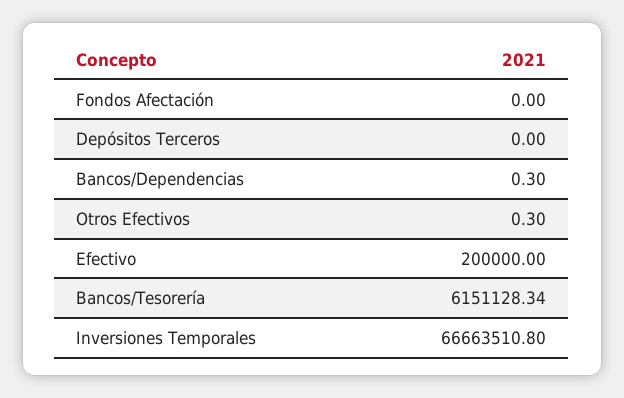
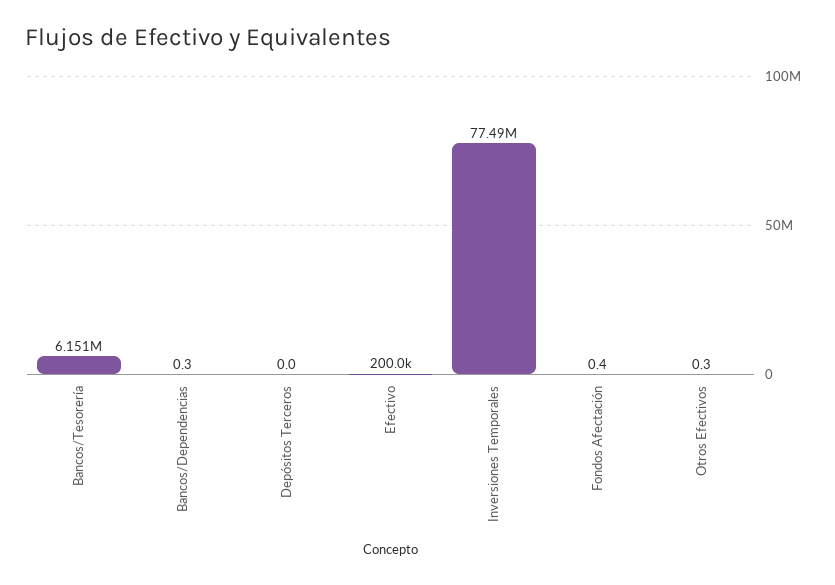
Fondos Afectación: 0 -> 0.4
Inversiones Temporales: 66663510.8 -> 77490000

